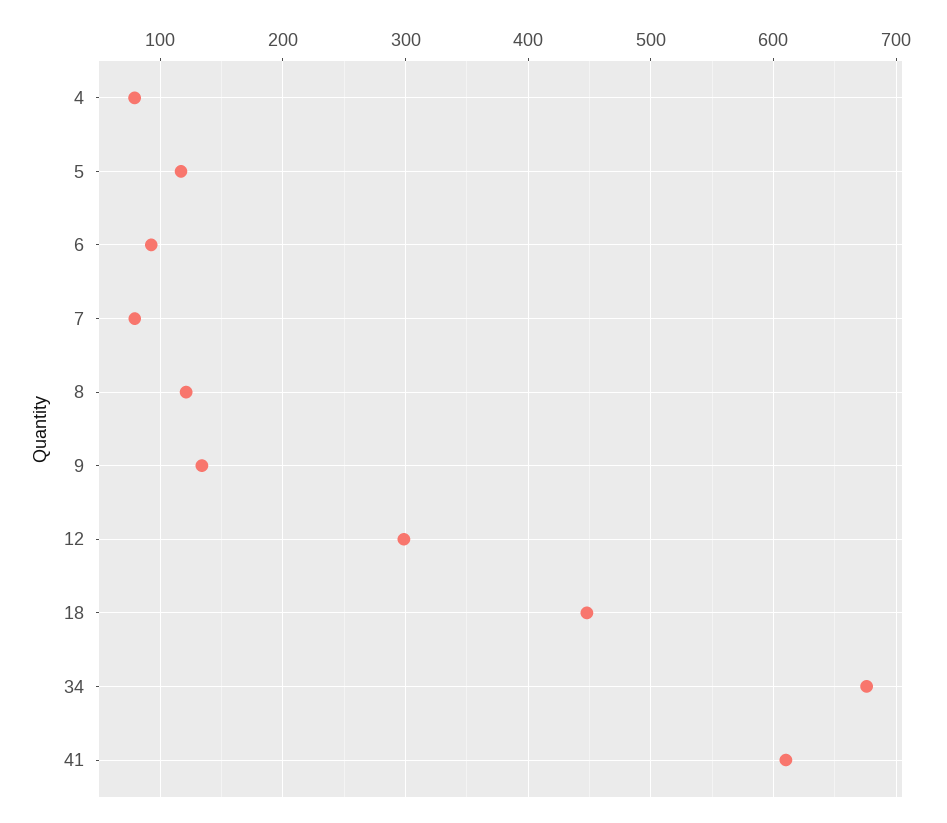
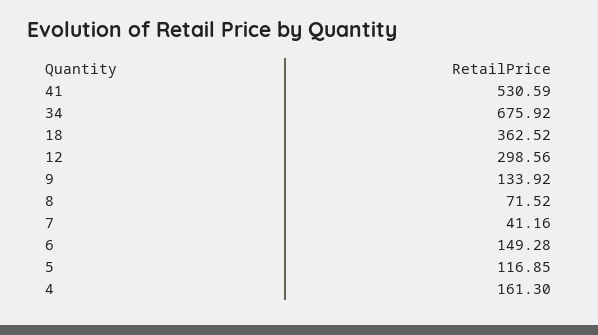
4: 80 -> 161.3
6: 90 -> 149.28
7: 80 -> 41.16
8: 120 -> 71.52
18: 450 -> 362.52
41: 610 -> 530.59

